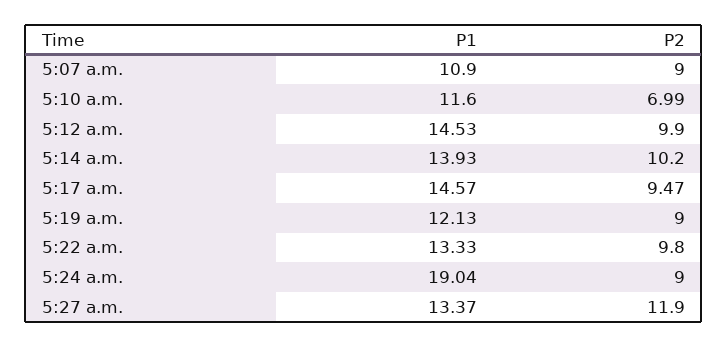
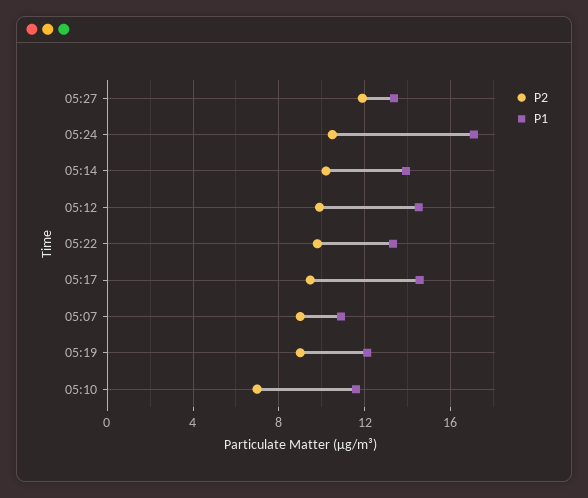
P1, 5:24 a.m.: 19.04 -> 17
P2, 5:24 a.m.: 9 -> 10.5

